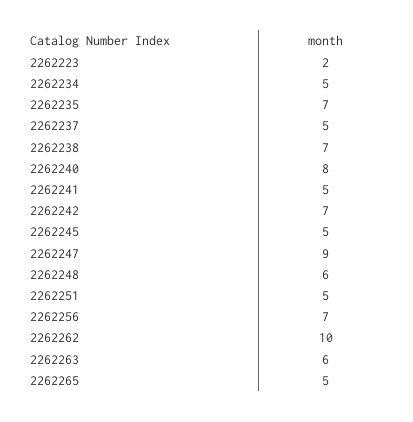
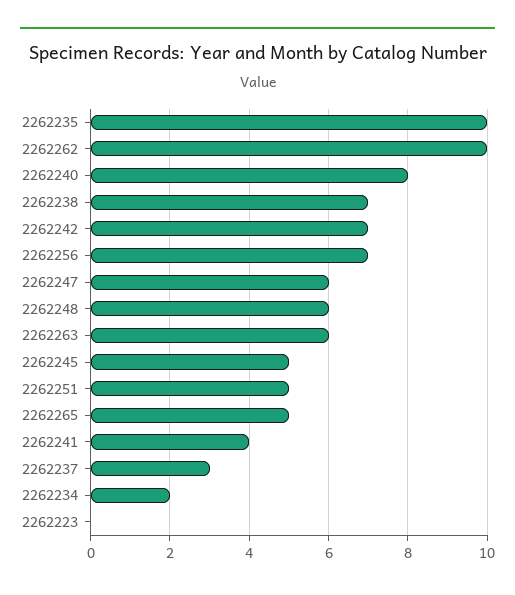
2262223: 2 -> 0
2262234: 5 -> 2
2262235: 7 -> 10
2262237: 5 -> 3
2262241: 5 -> 4
2262247: 9 -> 6

